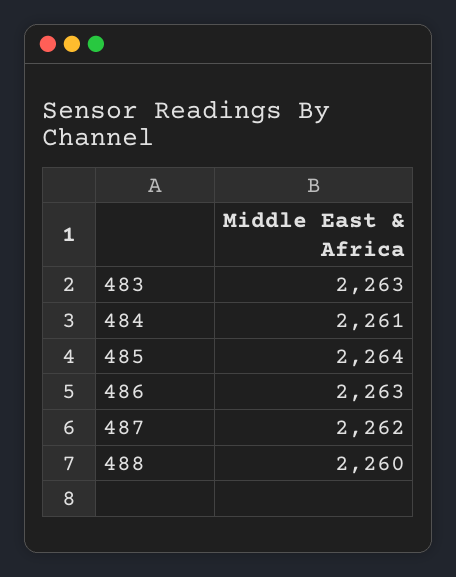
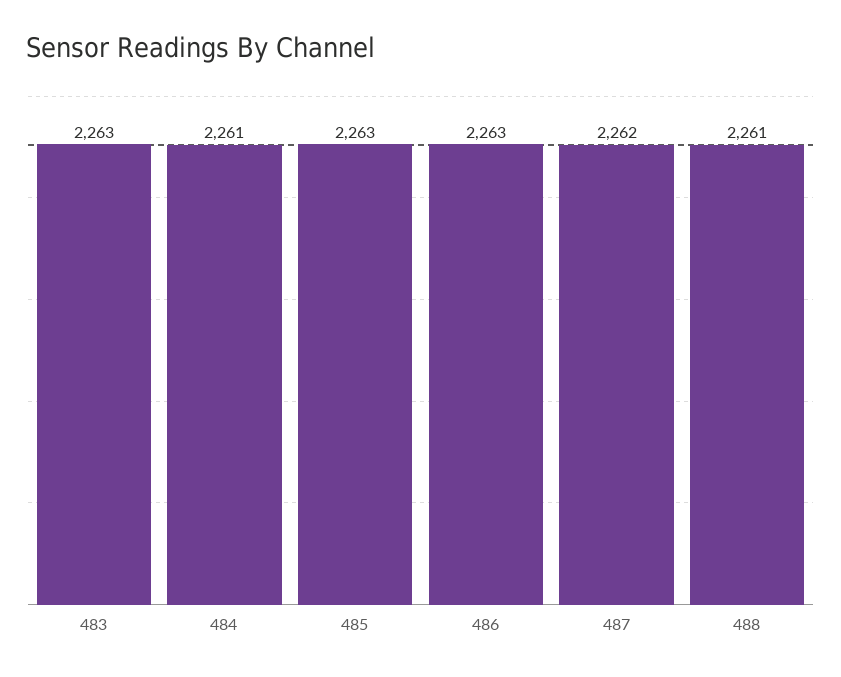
485: 2264 -> 2263
488: 2260 -> 2261

